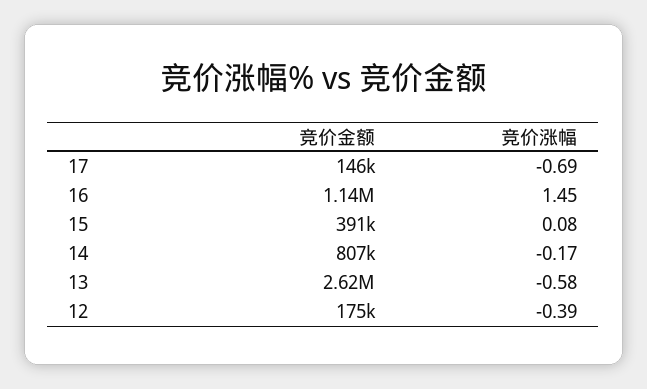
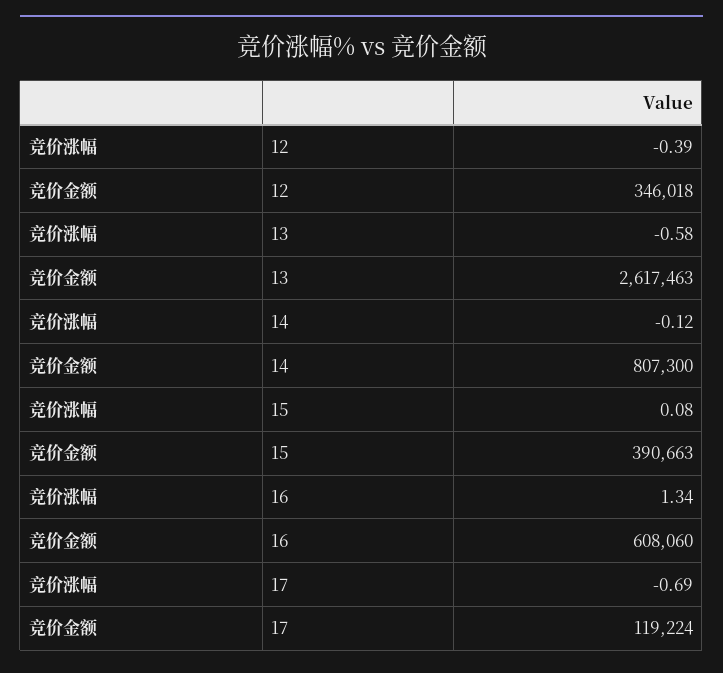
竞价金额, 17: 146000 -> 119224
竞价金额, 16: 1140000 -> 608060
竞价涨幅, 16: 1.45 -> 1.34
竞价涨幅, 14: -0.17 -> -0.12
竞价金额, 12: 175000 -> 346018

